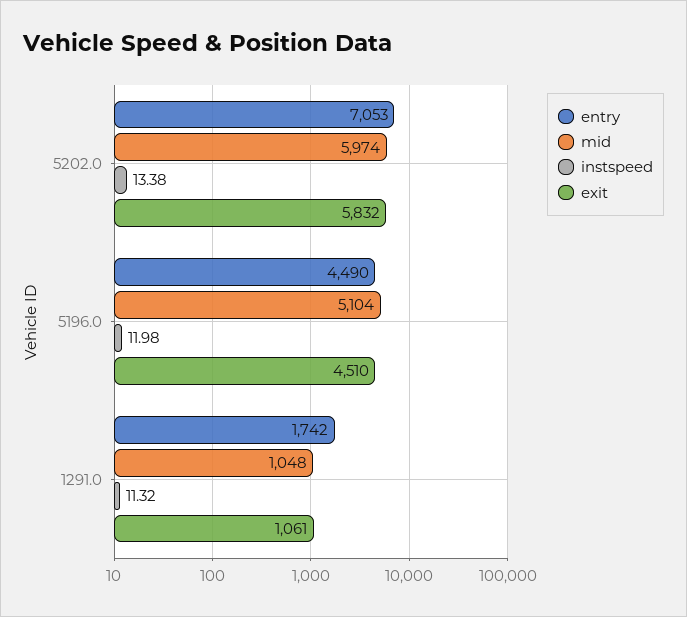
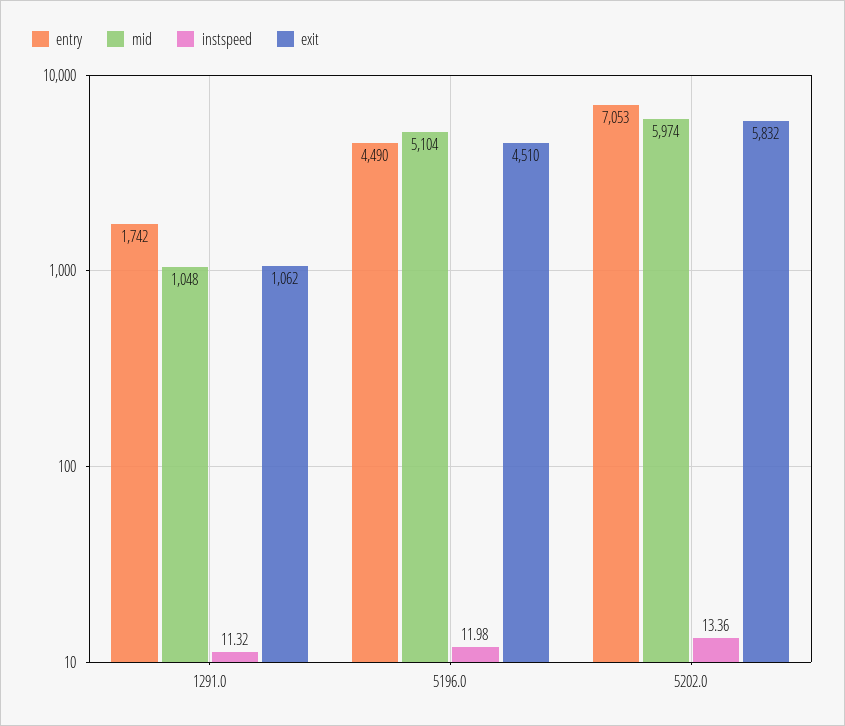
instspeed, 5202.0: 13.38 -> 13.36
exit, 1291.0: 1061 -> 1062

